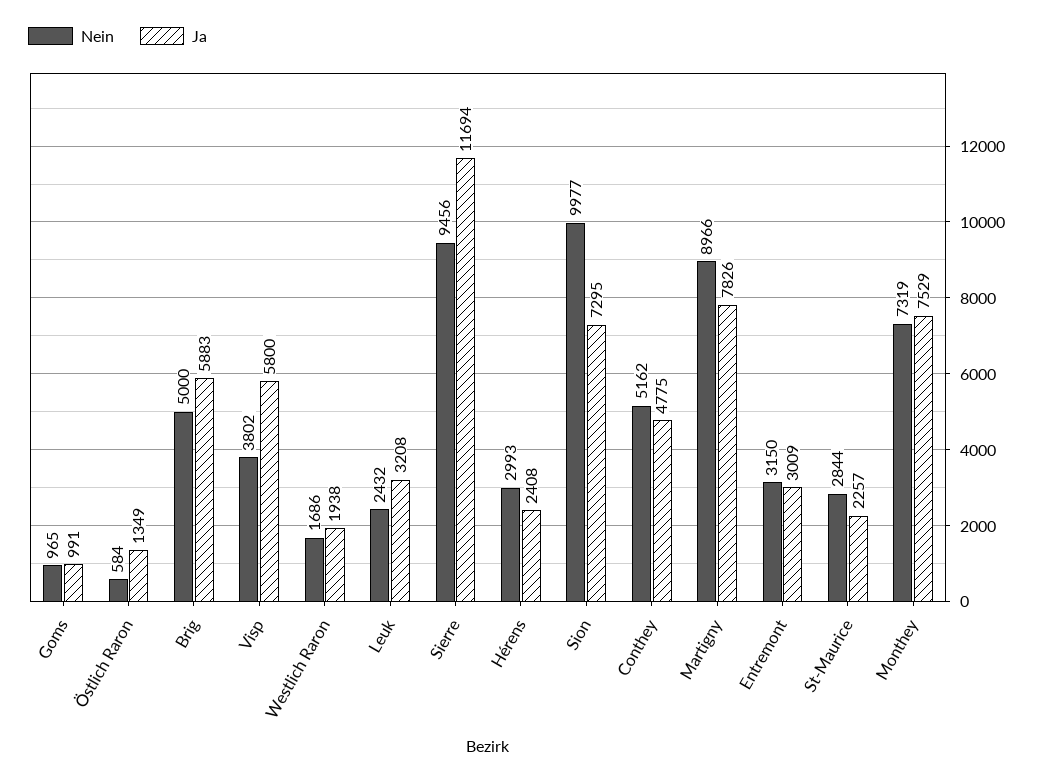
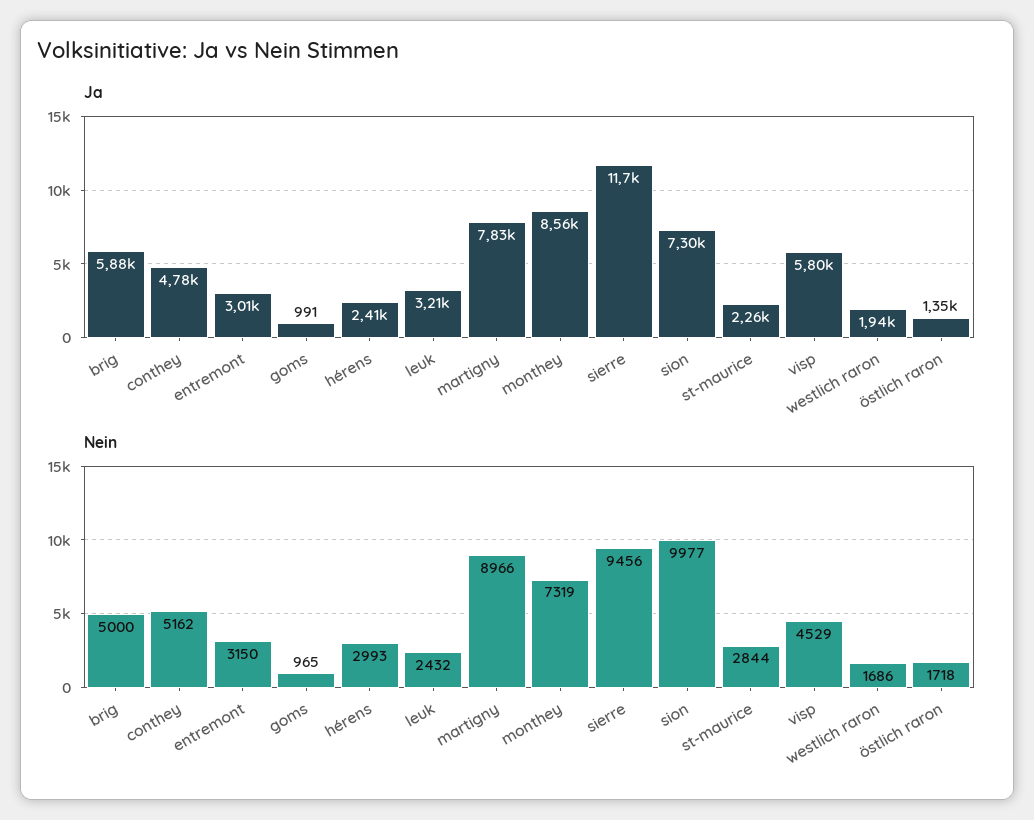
Nein, Östlich Raron: 584 -> 1718
Nein, Visp: 3802 -> 4529
Ja, Monthey: 7529 -> 8560

